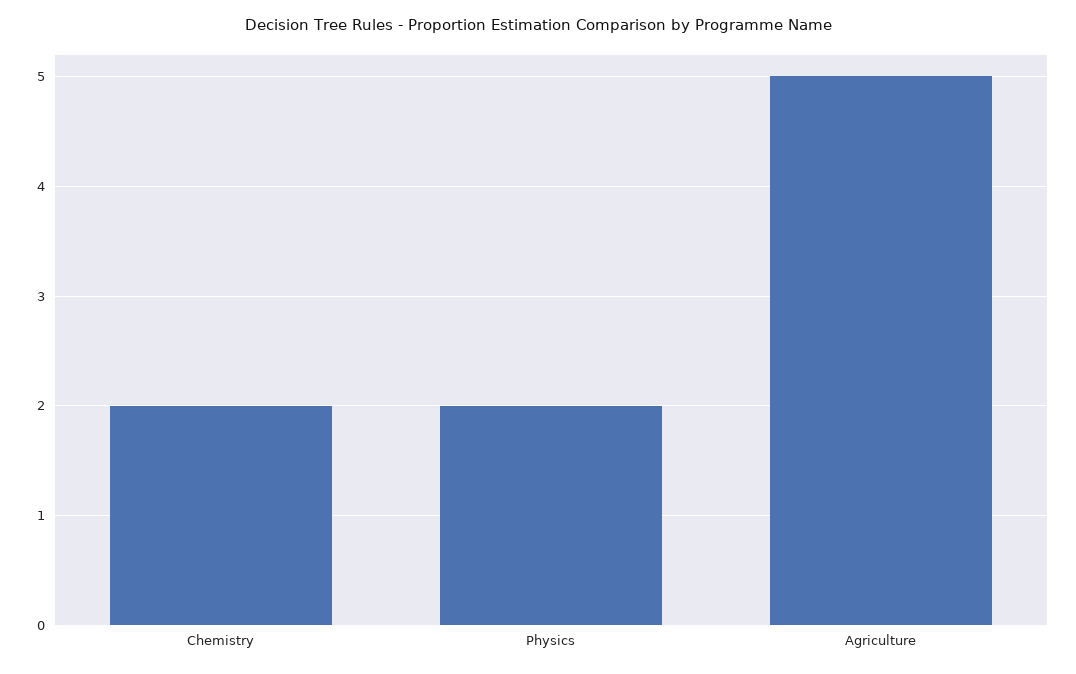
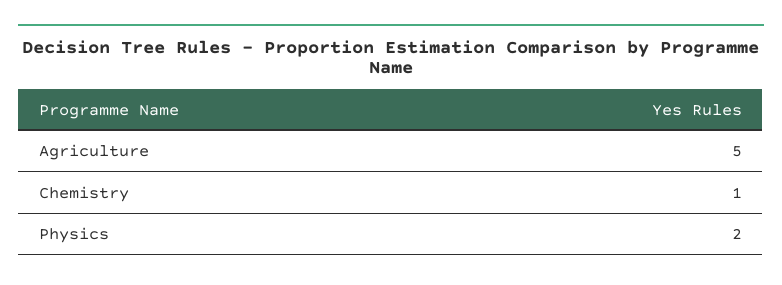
Chemistry: 2 -> 1

